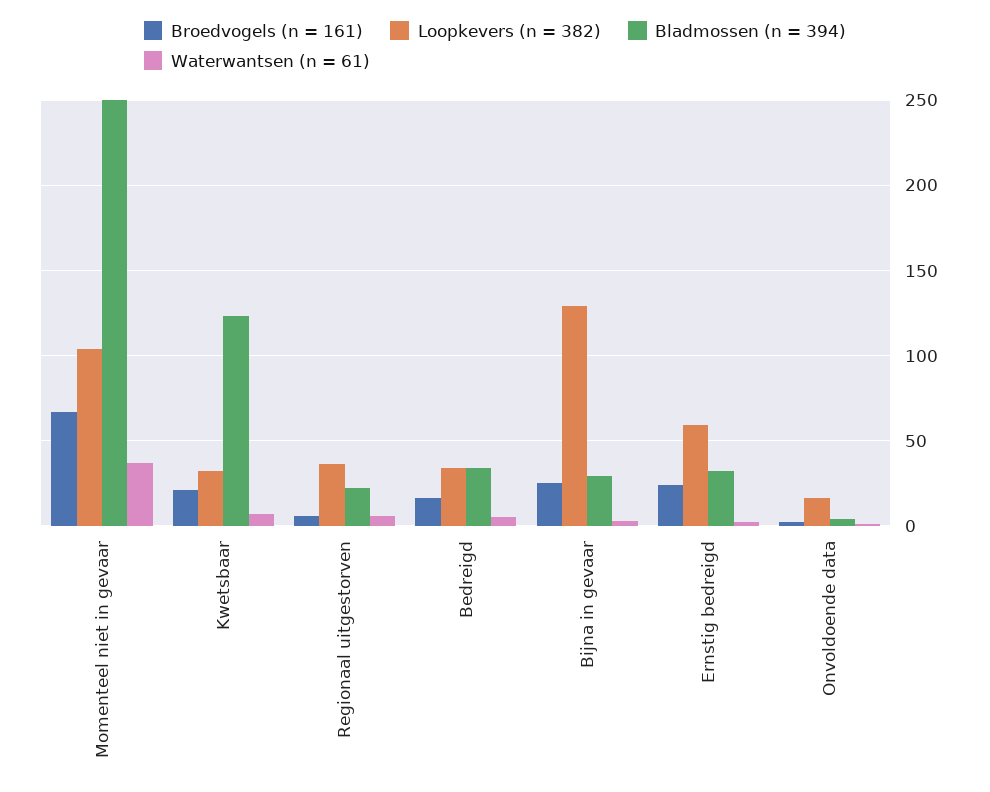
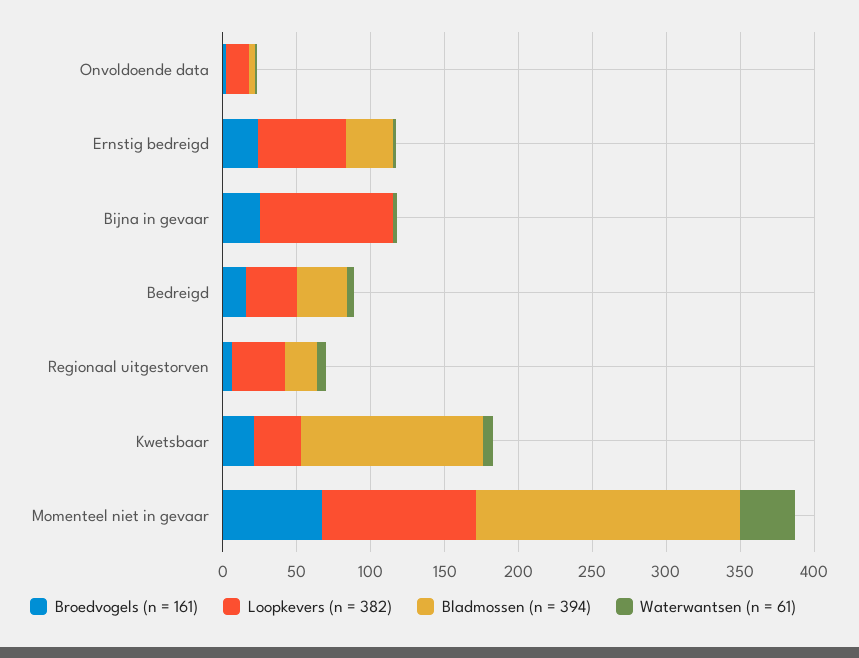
Bladmossen (n = 394), Momenteel niet in gevaar: 250 -> 180
Loopkevers (n = 382), Bijna in gevaar: 130 -> 90
Bladmossen (n = 394), Bijna in gevaar: 30 -> 0

